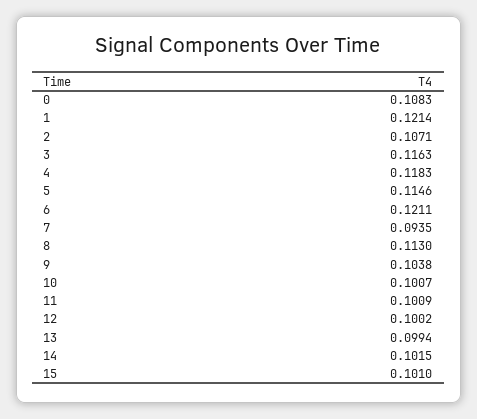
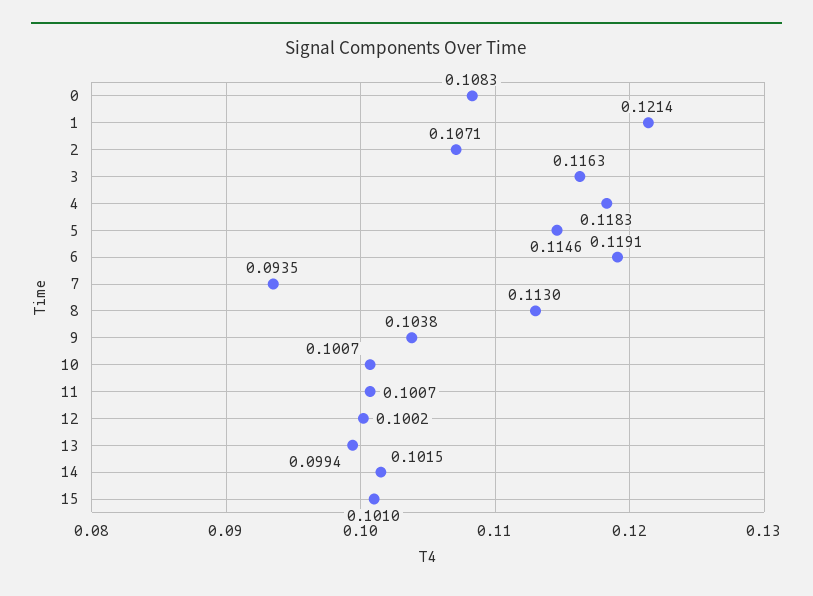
6: 0.1211 -> 0.1191
11: 0.1009 -> 0.1007

